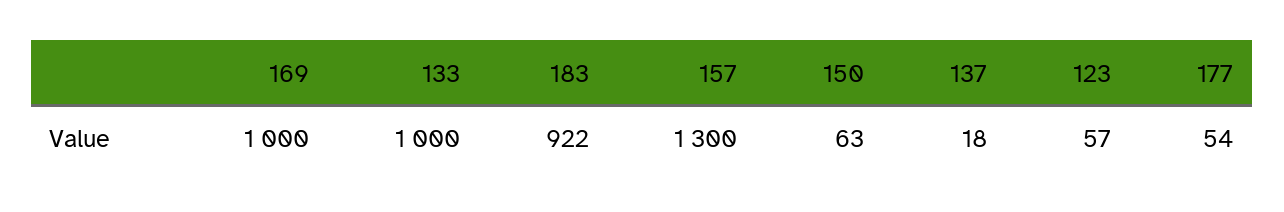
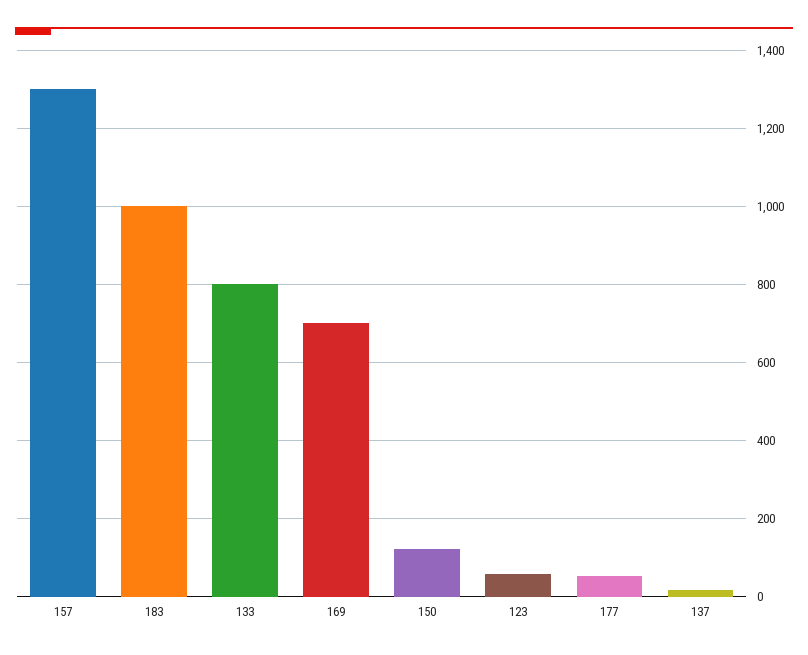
169: 1000 -> 700
133: 1000 -> 800
183: 922 -> 1000
150: 63 -> 120

